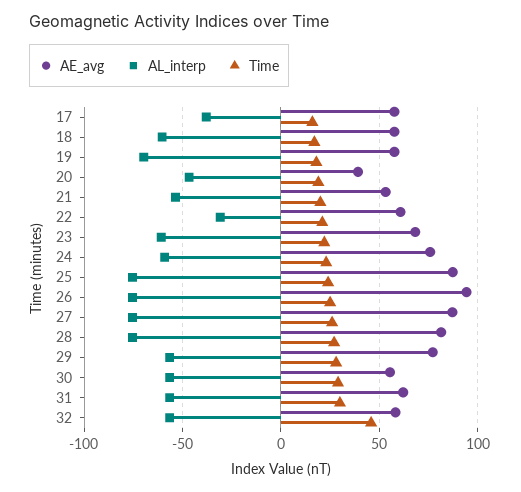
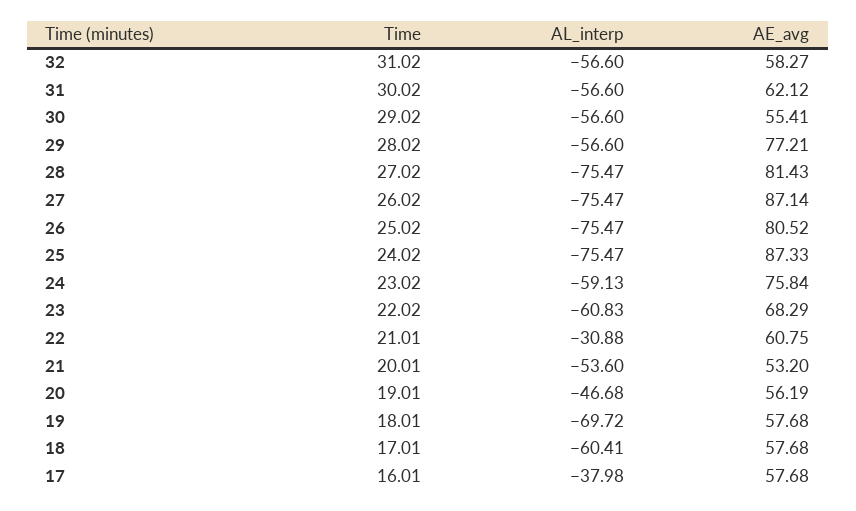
AE_avg, 20: 40 -> 56.19
AE_avg, 26: 95 -> 80.52
Time, 32: 45 -> 31.02

